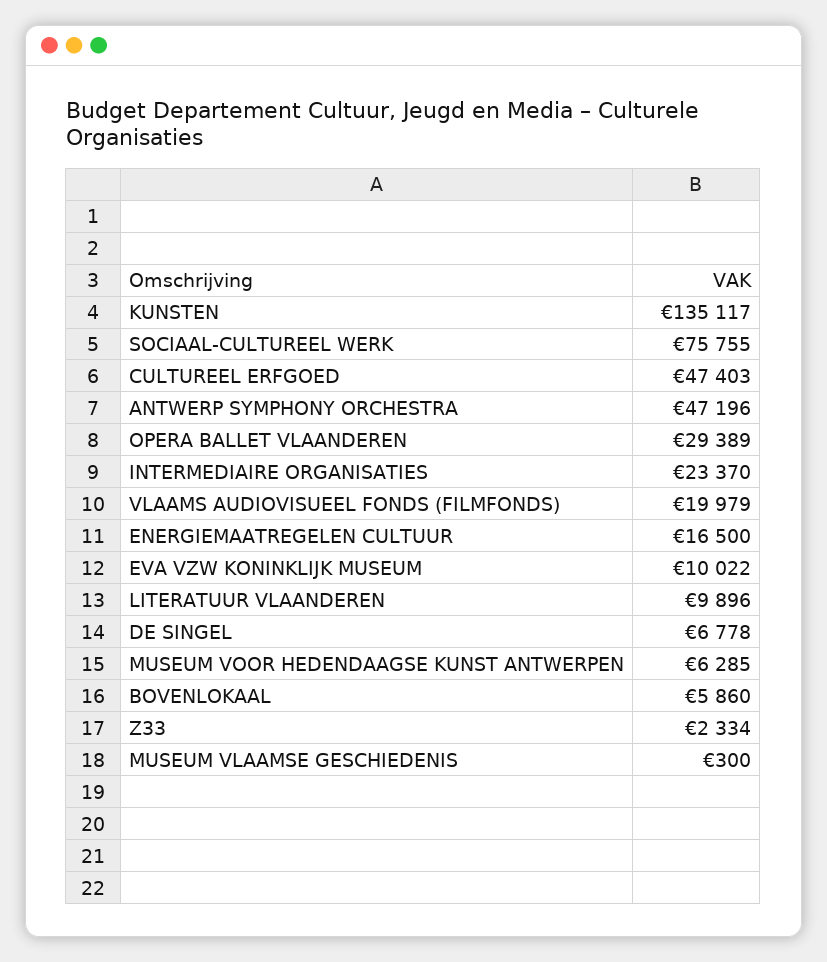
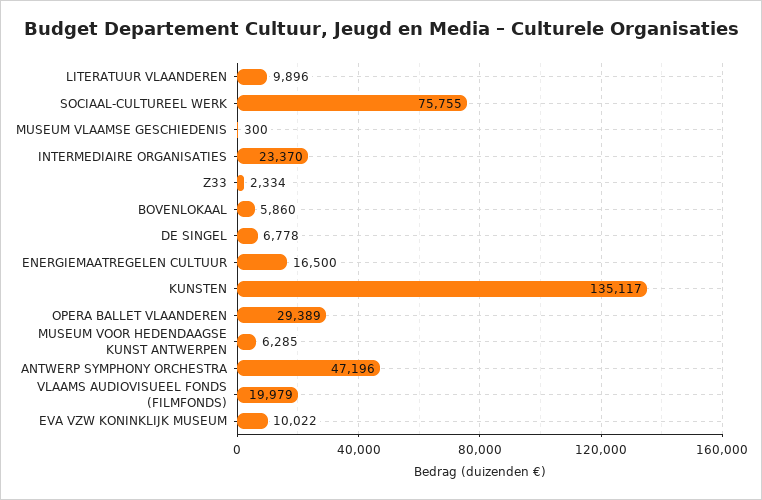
CULTUREEL ERFGOED: 47403 -> none

